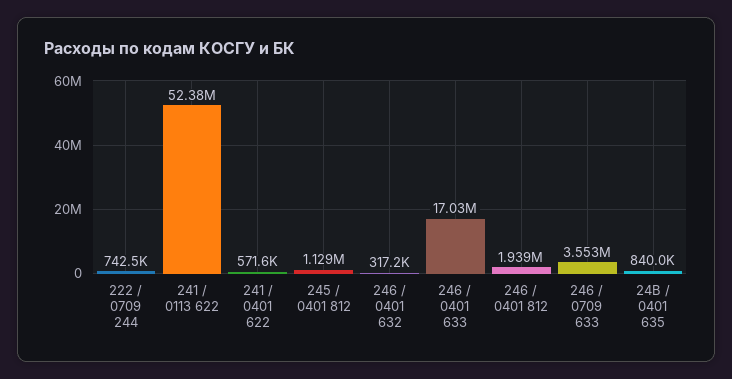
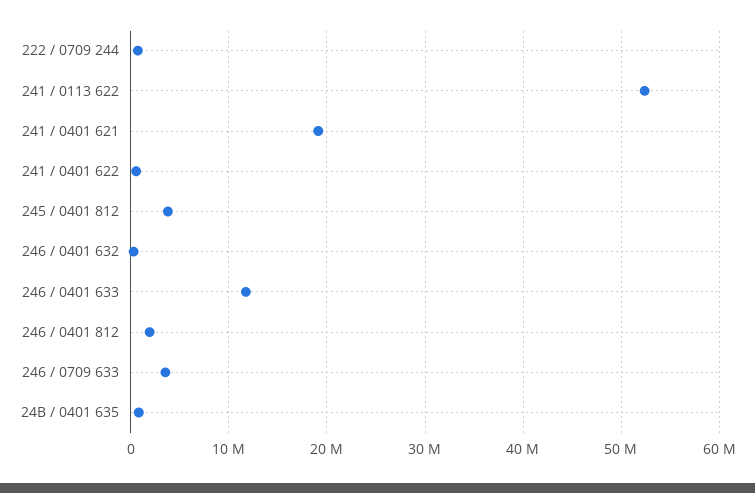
245 / 0401 812: 1129000 -> 4000000
246 / 0401 633: 17030000 -> 12000000
241 / 0401 621: none -> 19000000

